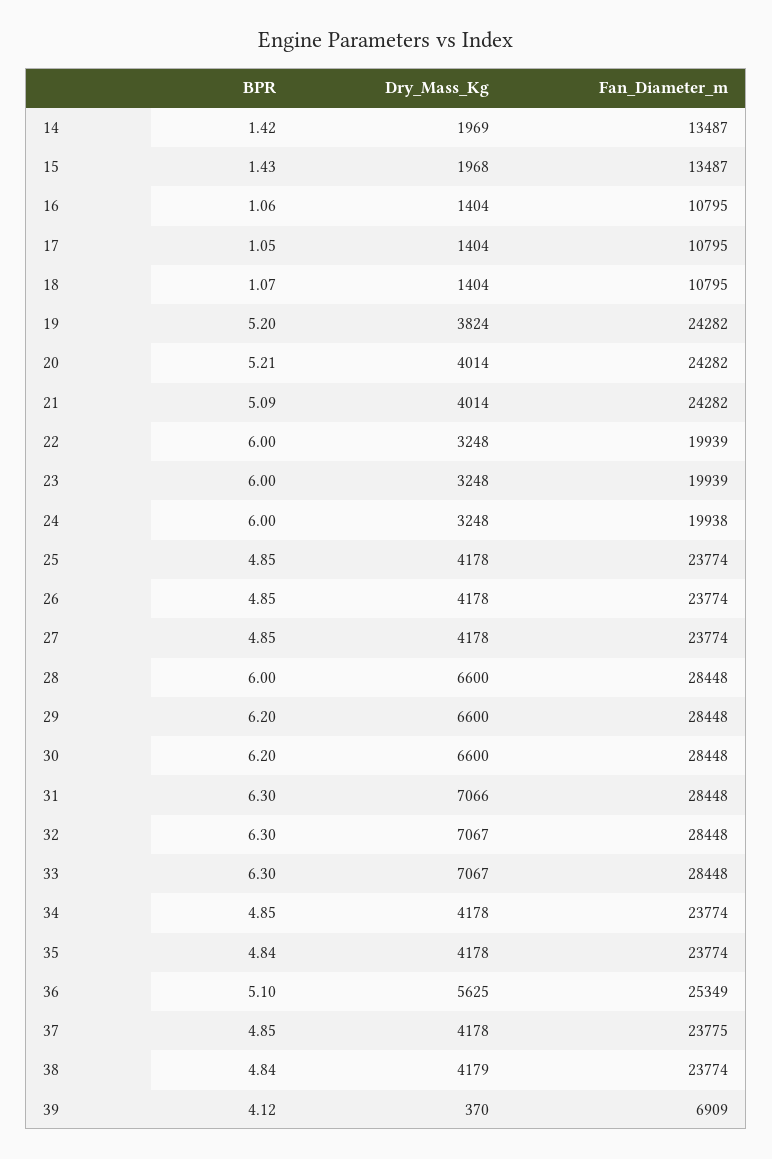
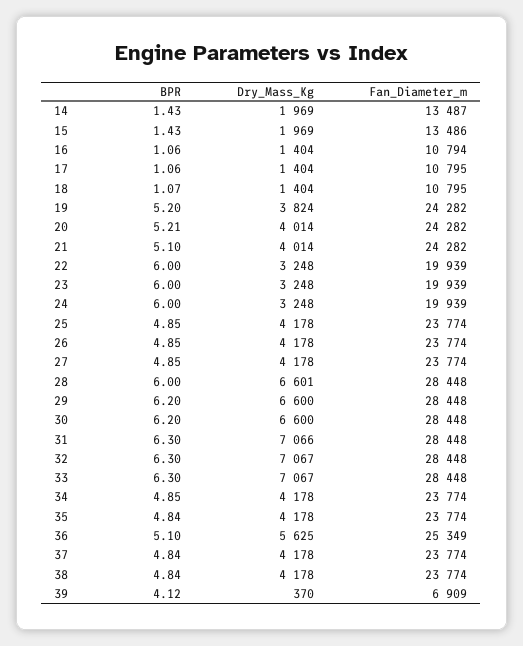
BPR, 14: 1.42 -> 1.43
Dry_Mass_Kg, 15: 1968 -> 1969
Fan_Diameter_m, 15: 13487 -> 13486
Fan_Diameter_m, 16: 10795 -> 10794
BPR, 17: 1.05 -> 1.06
BPR, 21: 5.09 -> 5.1
Fan_Diameter_m, 24: 19938 -> 19939
Dry_Mass_Kg, 28: 6600 -> 6601
BPR, 37: 4.85 -> 4.84
Fan_Diameter_m, 37: 23775 -> 23774
Dry_Mass_Kg, 38: 4179 -> 4178

